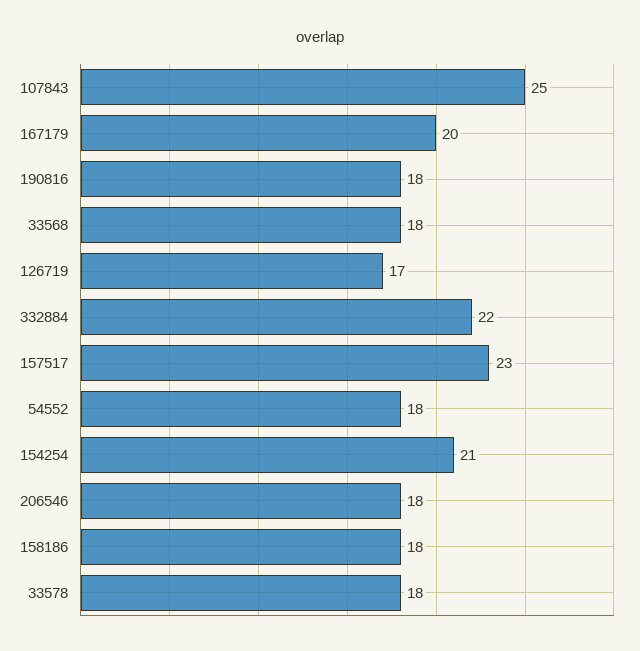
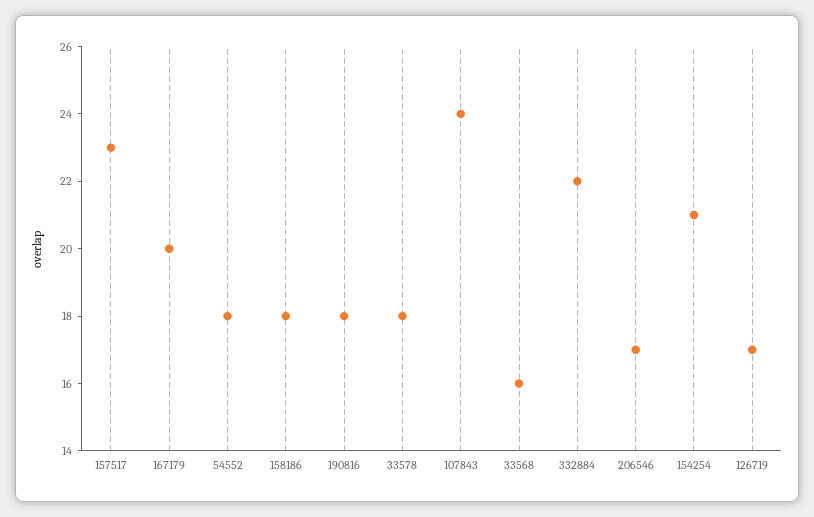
107843: 25 -> 24
33568: 18 -> 16
206546: 18 -> 17

